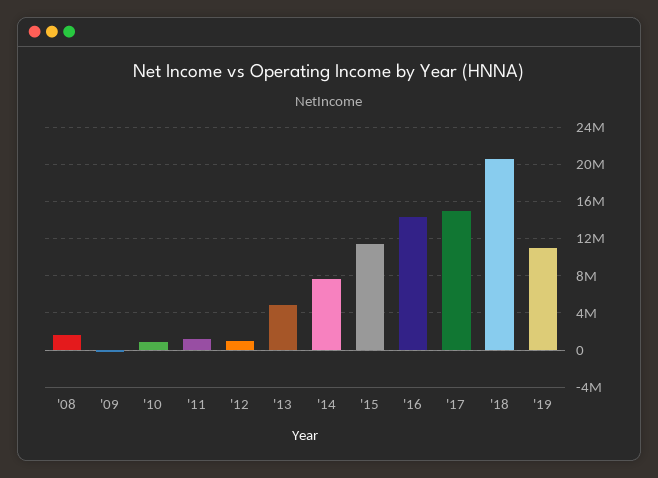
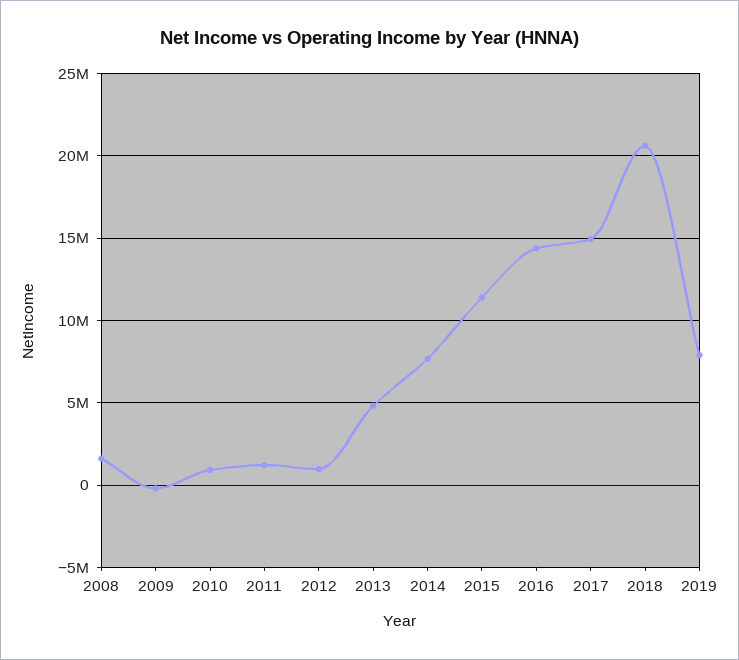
'19: 11000000 -> 8000000

